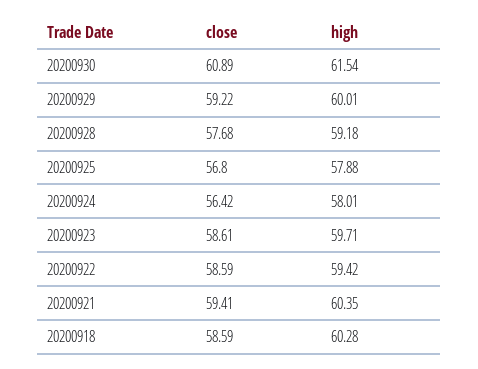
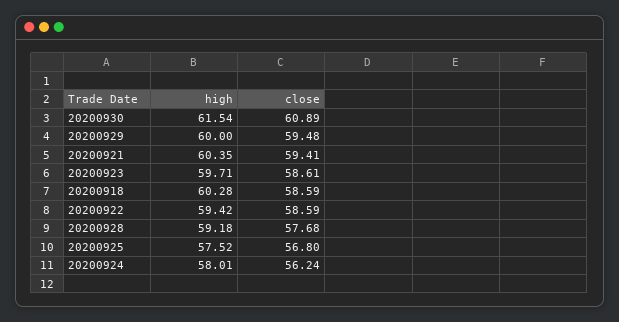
close, 20200929: 59.22 -> 59.48
high, 20200929: 60.01 -> 60
high, 20200925: 57.88 -> 57.52
close, 20200924: 56.42 -> 56.24

